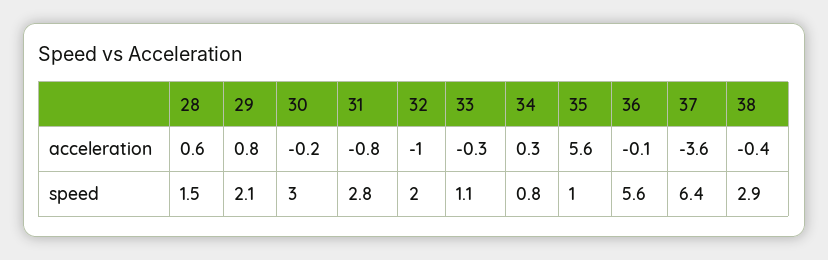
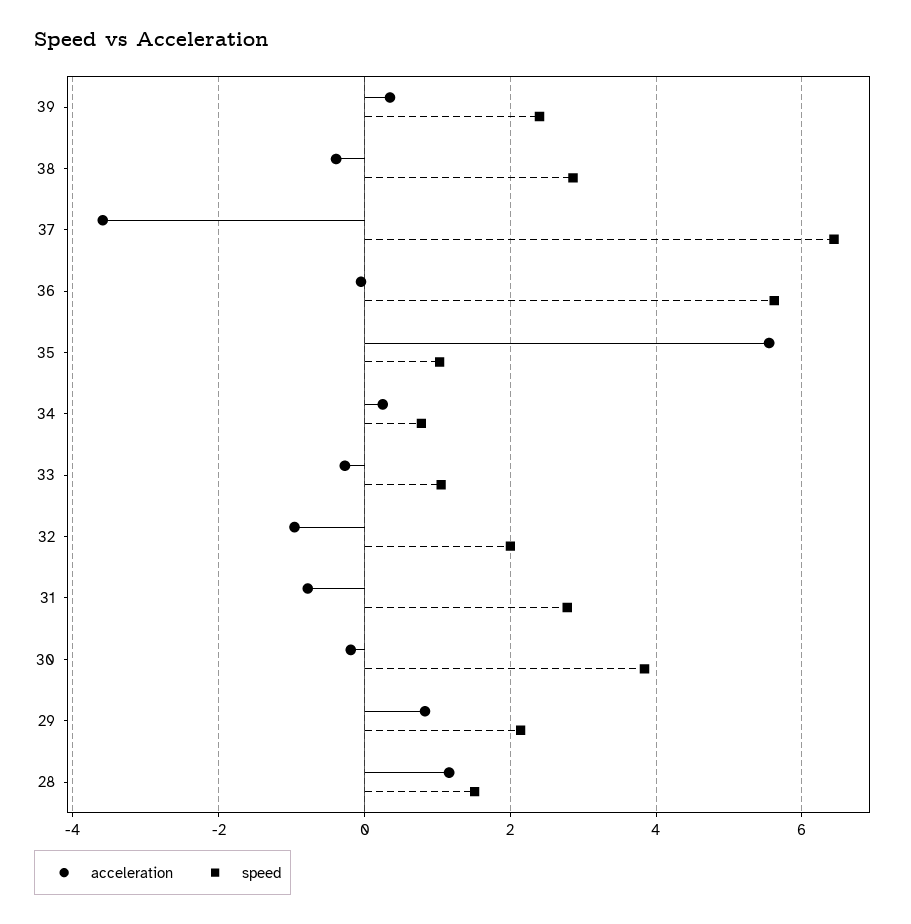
acceleration, 28: 0.6 -> 1.2
speed, 30: 3 -> 3.8
acceleration, 39: none -> 0.4
speed, 39: none -> 2.4

